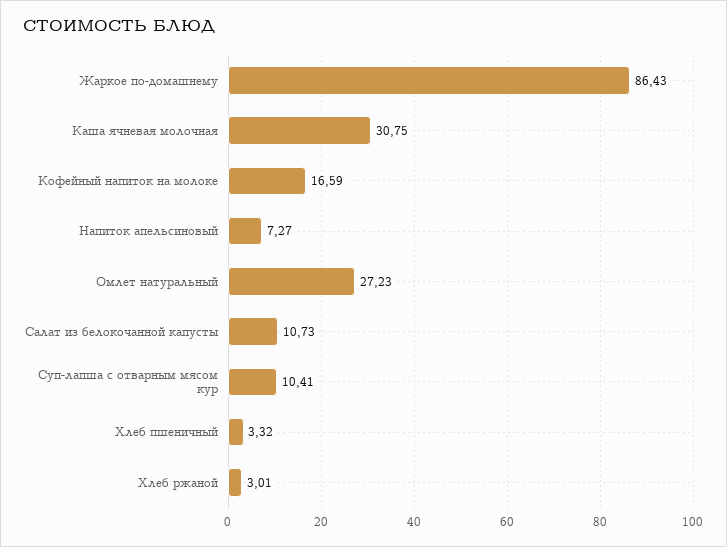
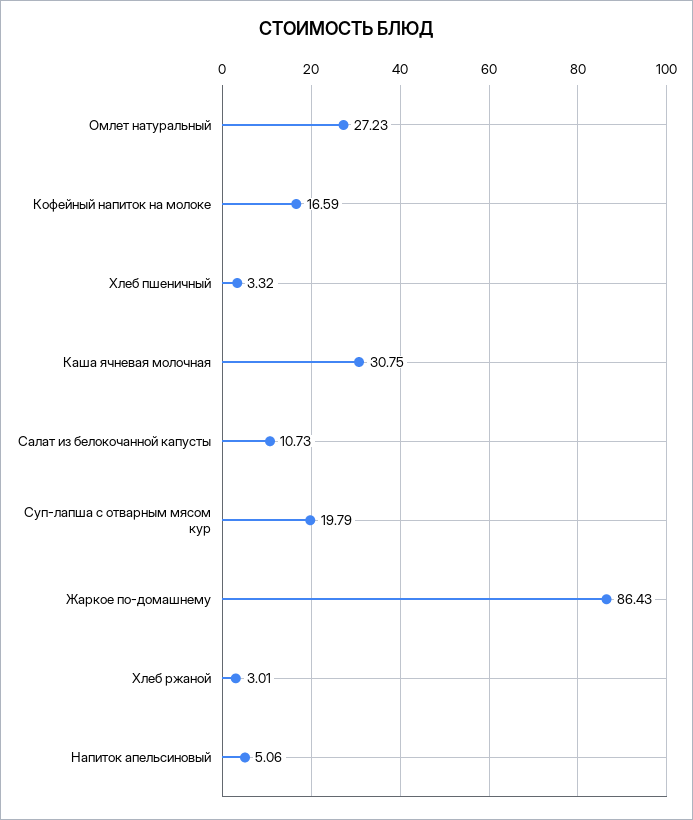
Напиток апельсиновый: 7.27 -> 5.06
Суп-лапша с отварным мясом кур: 10.41 -> 19.79

